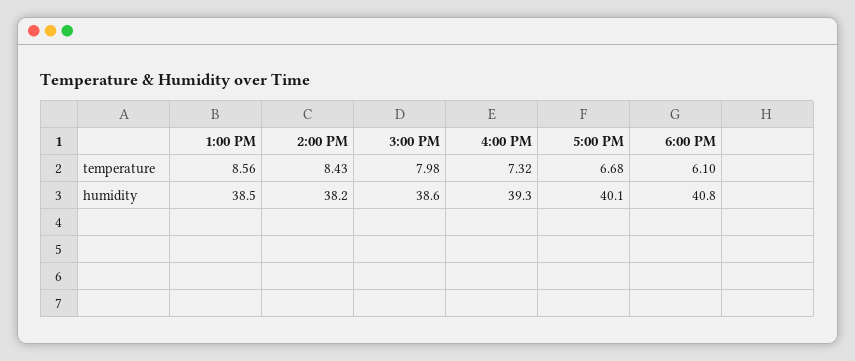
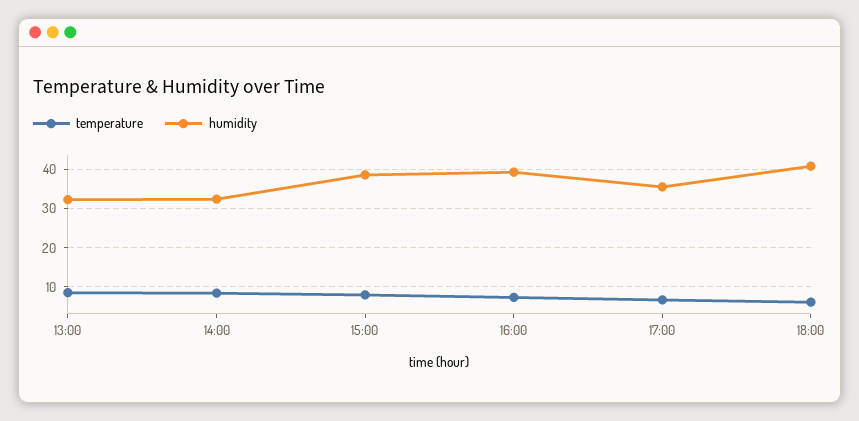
humidity, 1:00 PM: 38.5 -> 32
humidity, 2:00 PM: 38.2 -> 32
humidity, 5:00 PM: 40.1 -> 36

